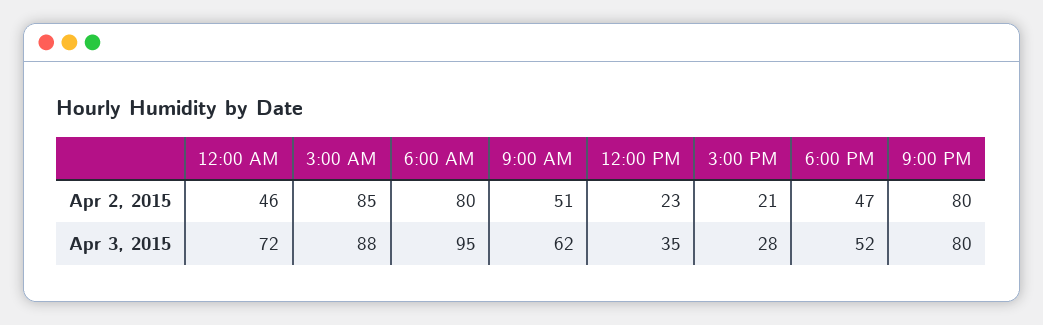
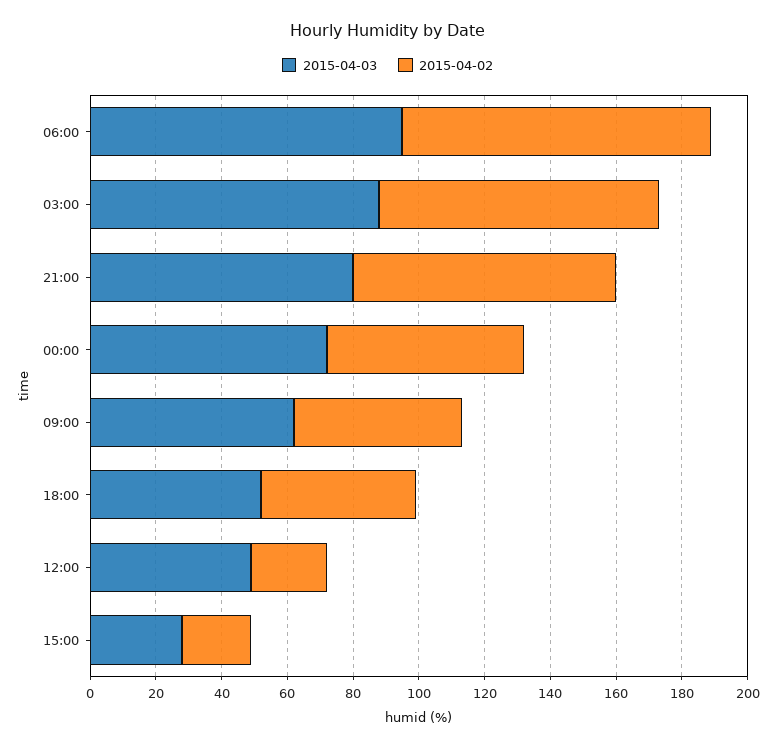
Apr 2, 2015, 12:00 AM: 46 -> 60
Apr 2, 2015, 6:00 AM: 80 -> 95
Apr 3, 2015, 12:00 PM: 35 -> 50

